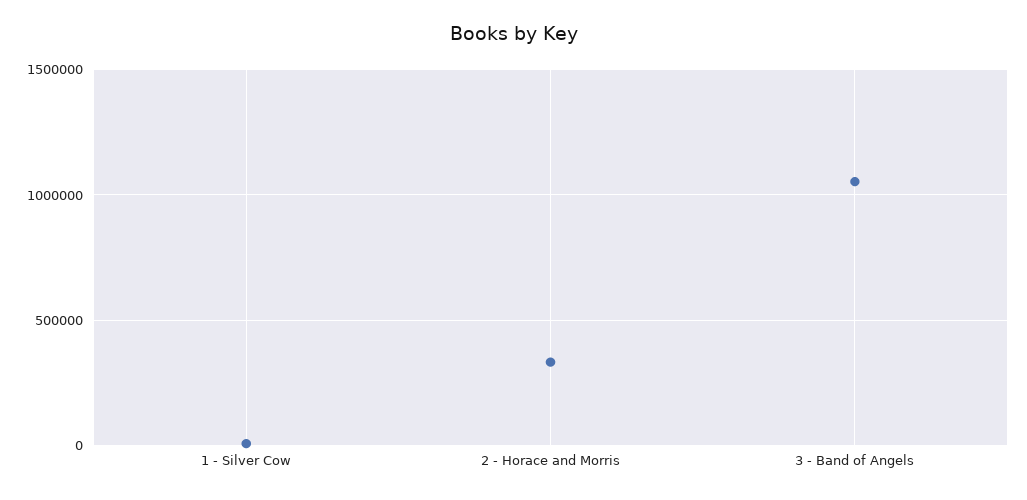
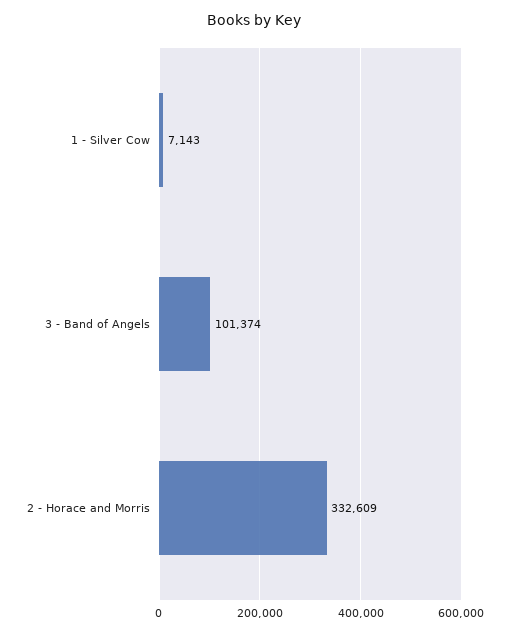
3 - Band of Angels: 1050000 -> 101374

